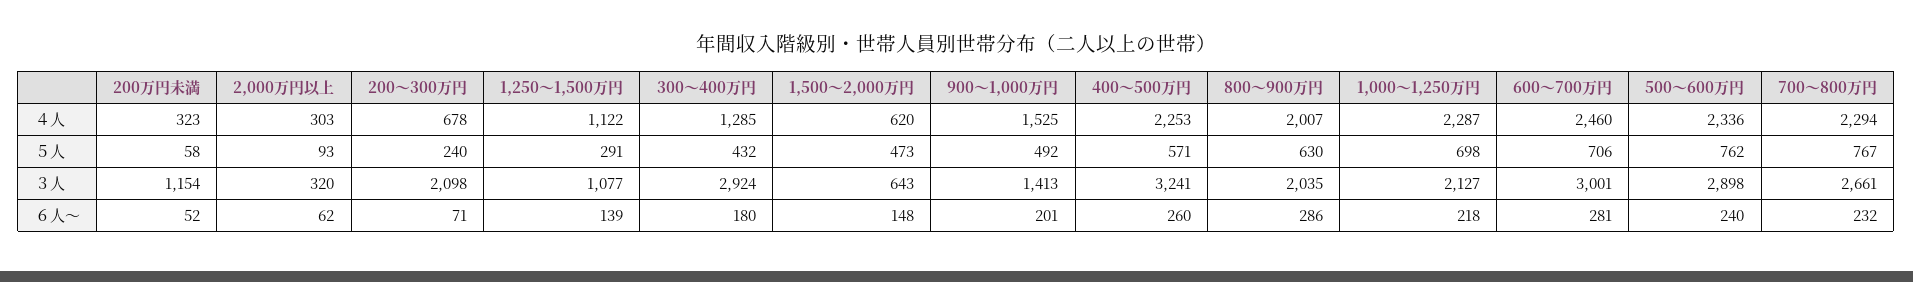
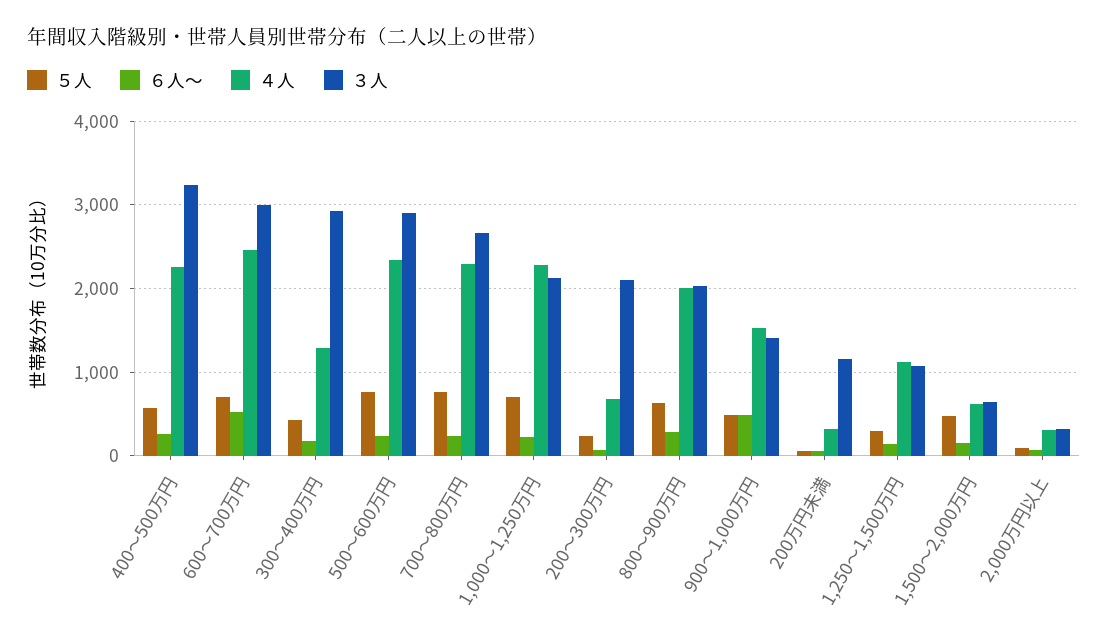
６人～, 900～1,000万円: 201 -> 500
６人～, 600～700万円: 281 -> 500

